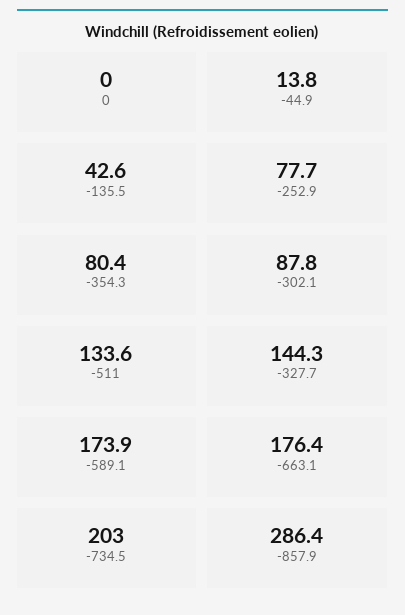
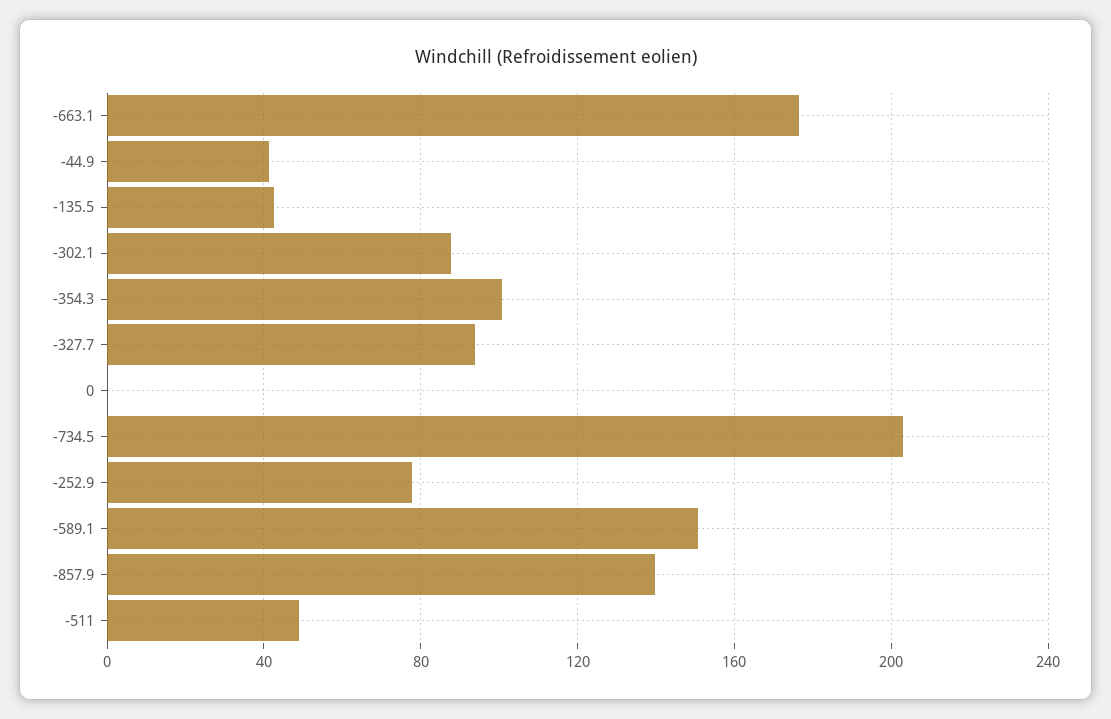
-44.9: 13.8 -> 40
-354.3: 80.4 -> 100
-511: 133.6 -> 50
-327.7: 144.3 -> 95
-589.1: 173.9 -> 150
-857.9: 286.4 -> 140

